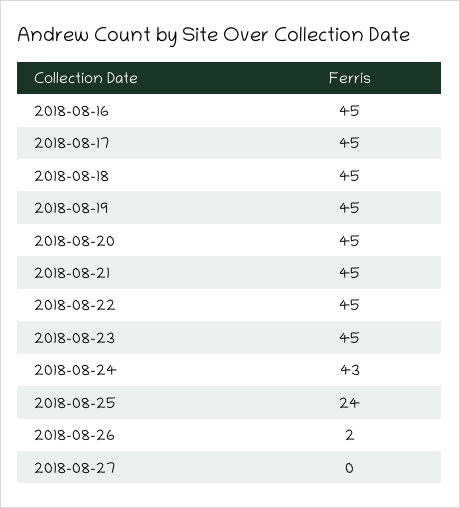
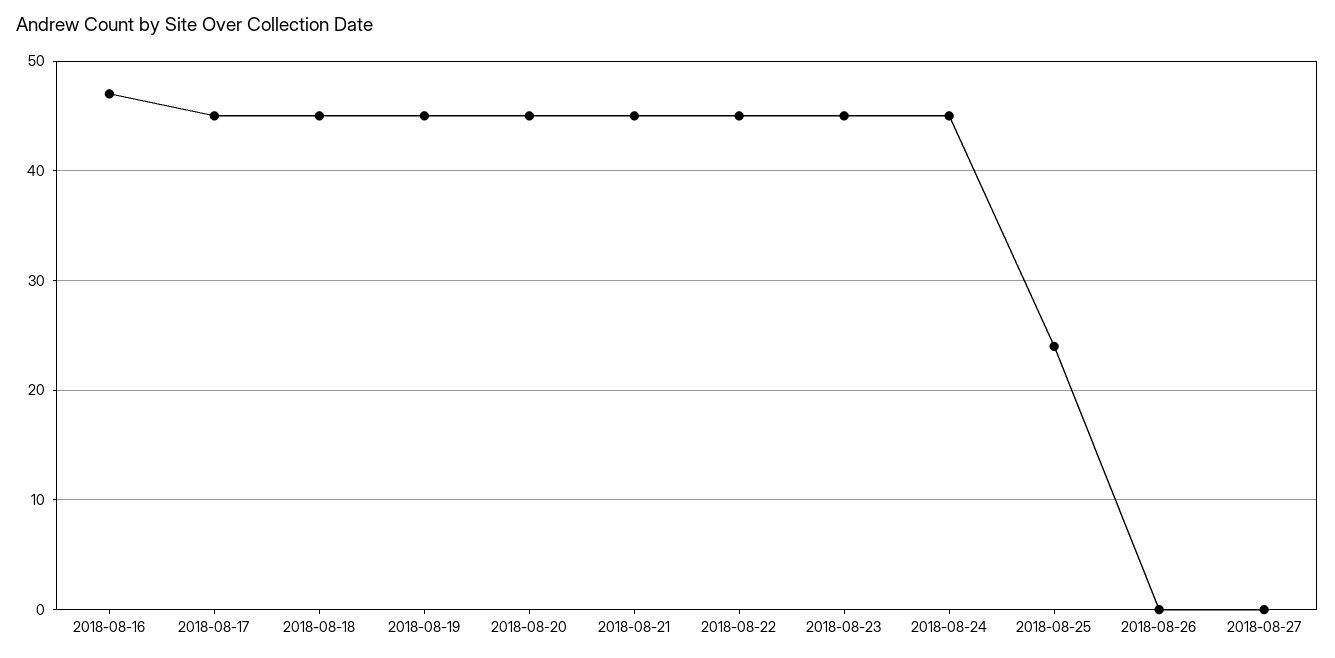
2018-08-16: 45 -> 47
2018-08-24: 43 -> 45
2018-08-26: 2 -> 0

